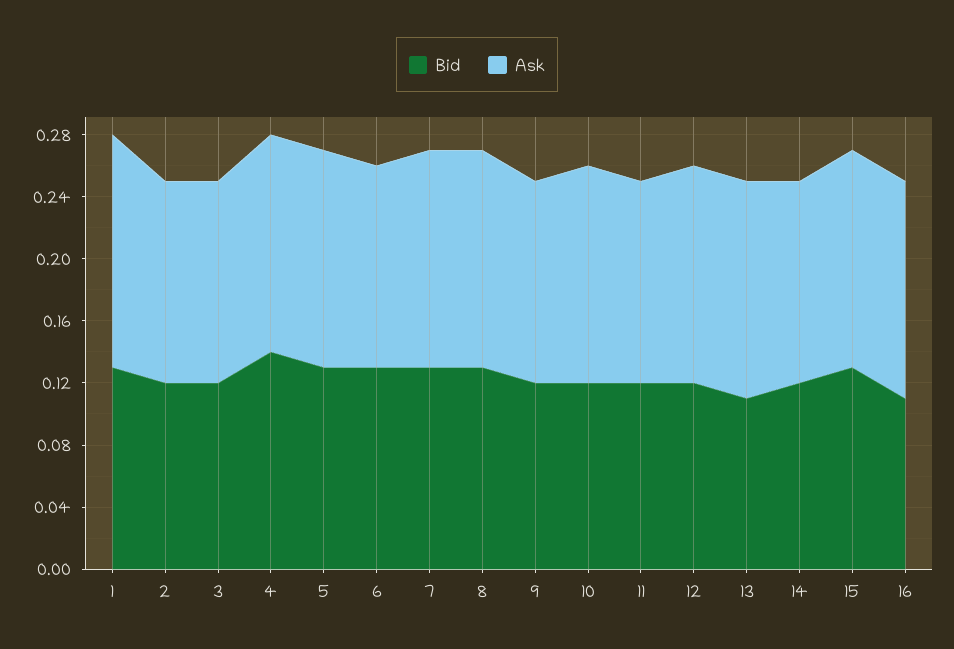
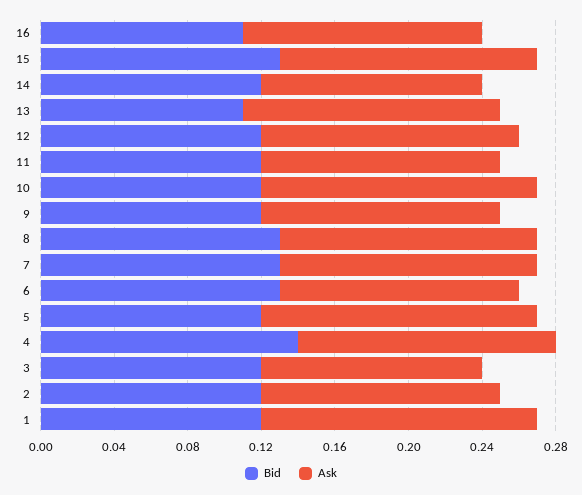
Bid, 1: 0.13 -> 0.12
Ask, 3: 0.13 -> 0.12
Bid, 5: 0.13 -> 0.12
Ask, 5: 0.14 -> 0.15
Ask, 10: 0.14 -> 0.15
Ask, 14: 0.13 -> 0.12
Ask, 16: 0.14 -> 0.13

